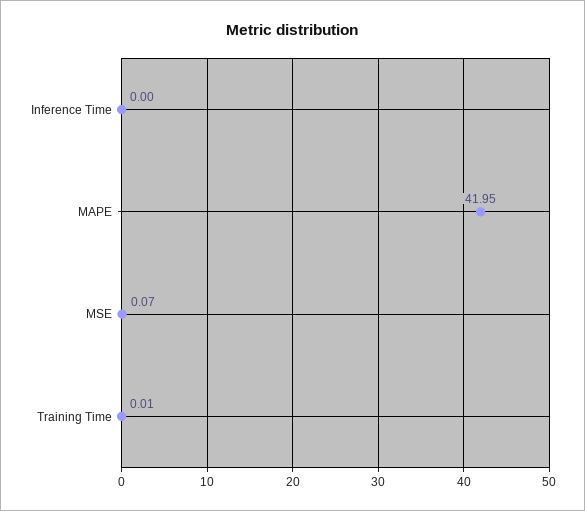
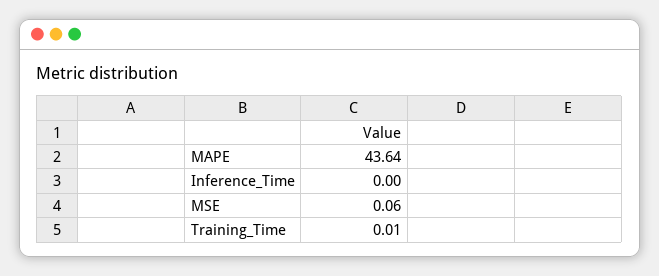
MAPE: 41.95 -> 43.64
MSE: 0.07 -> 0.06

